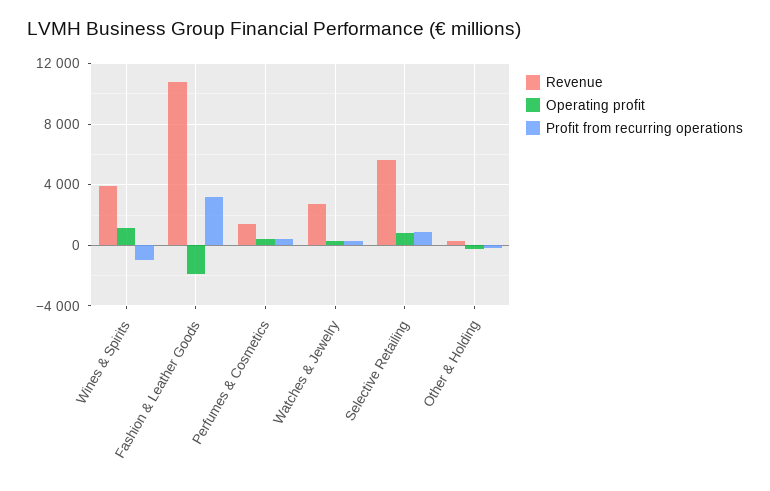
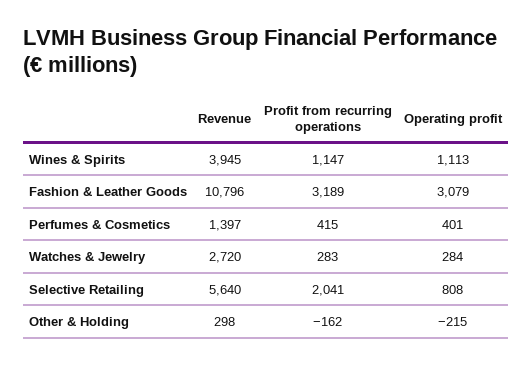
Profit from recurring operations, Wines & Spirits: -1000 -> 1147
Operating profit, Fashion & Leather Goods: -2000 -> 3079
Profit from recurring operations, Selective Retailing: 1000 -> 2041

